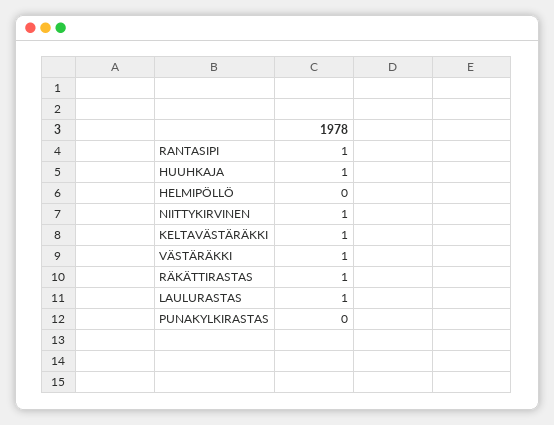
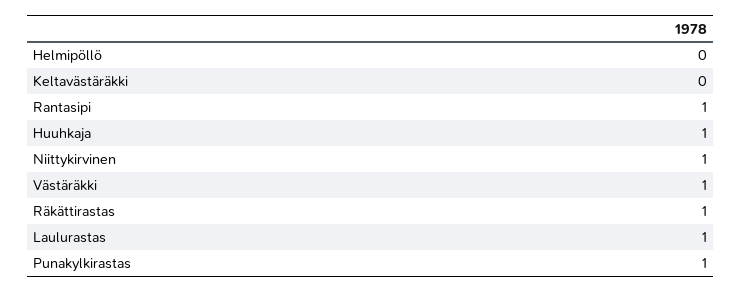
KELTAVÄSTÄRÄKKI: 1 -> 0
PUNAKYLKIRASTAS: 0 -> 1

